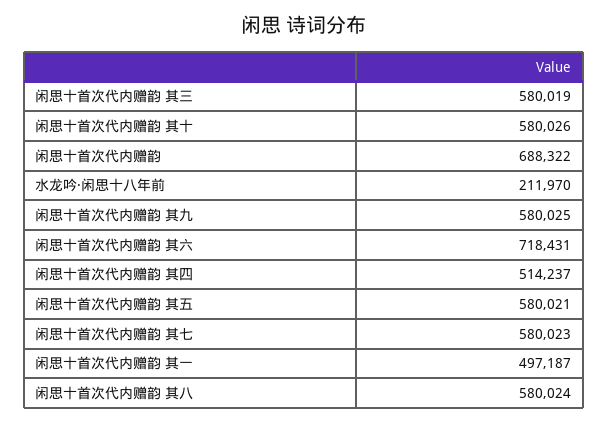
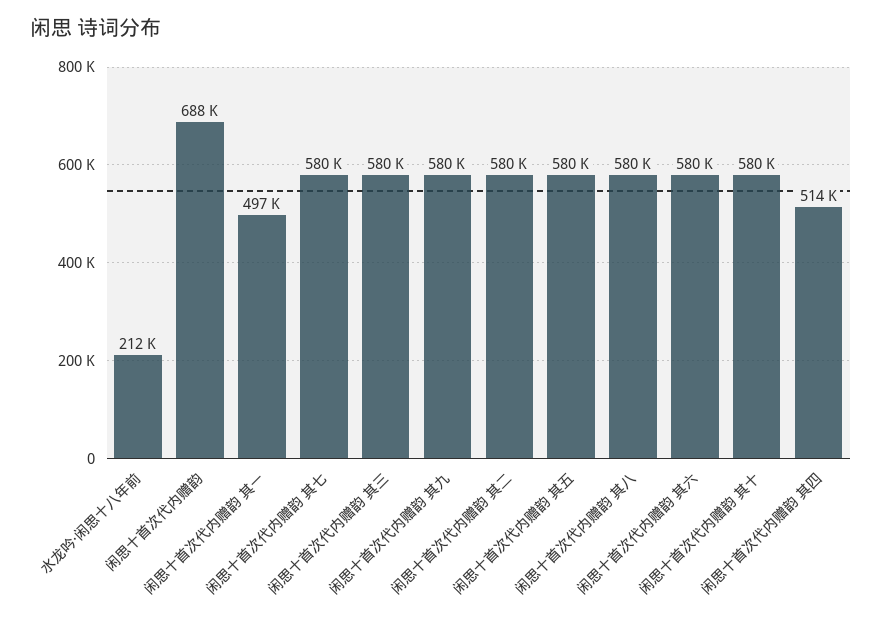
闲思十首次代内赠韵 其六: 718431 -> 580000
闲思十首次代内赠韵 其二: none -> 580000

